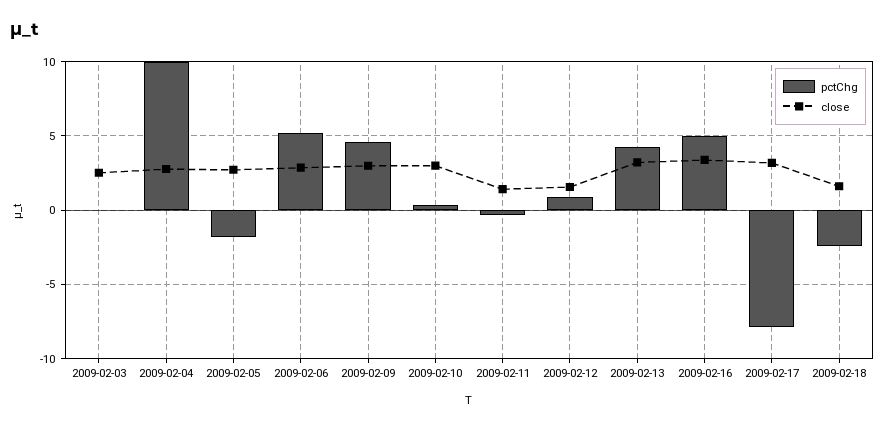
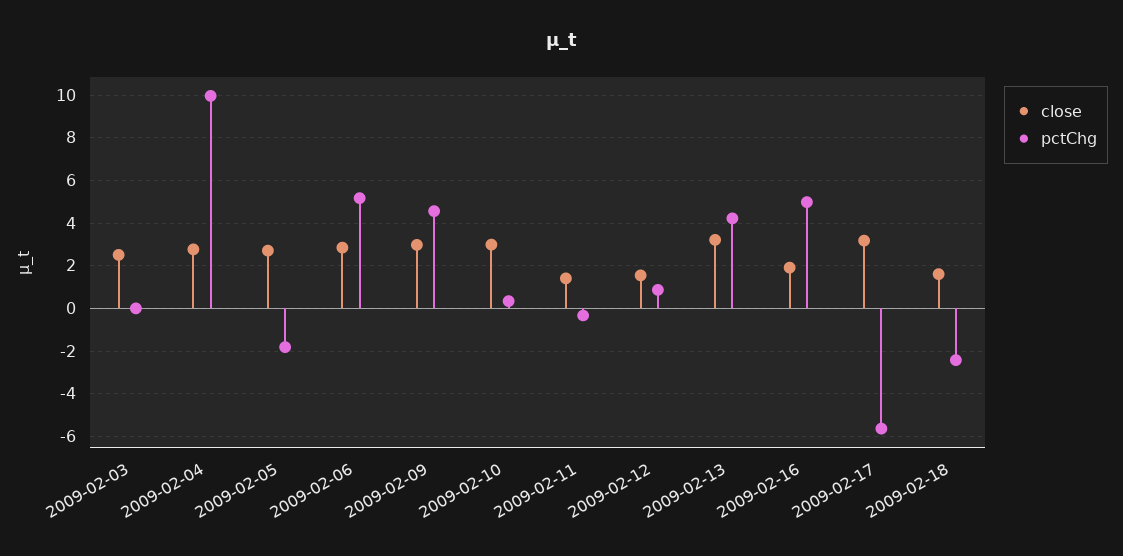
close, 2009-02-16: 3.5 -> 2
pctChg, 2009-02-17: -8 -> -5.5

